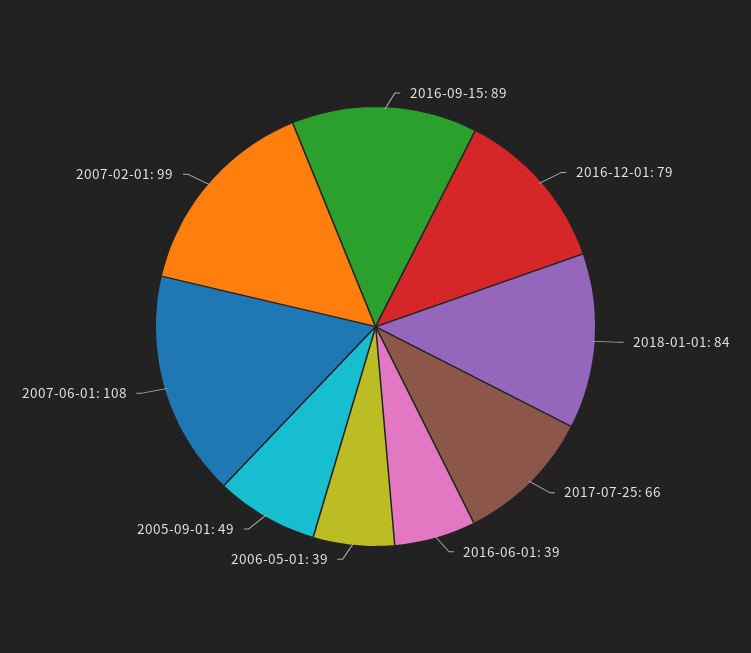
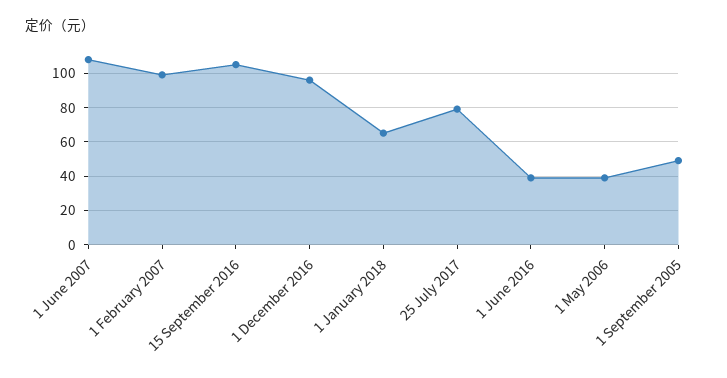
2016-09-15: 89 -> 105
2016-12-01: 79 -> 95
2018-01-01: 84 -> 65
2017-07-25: 66 -> 80

